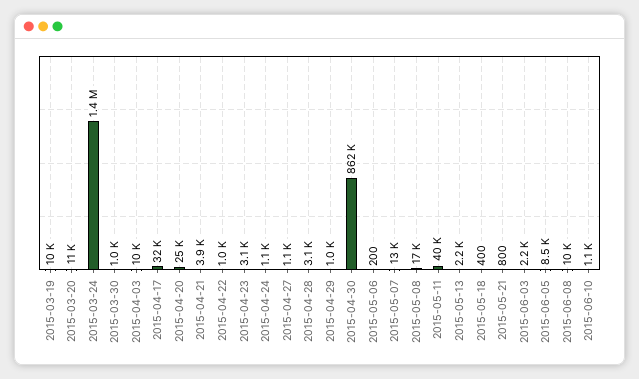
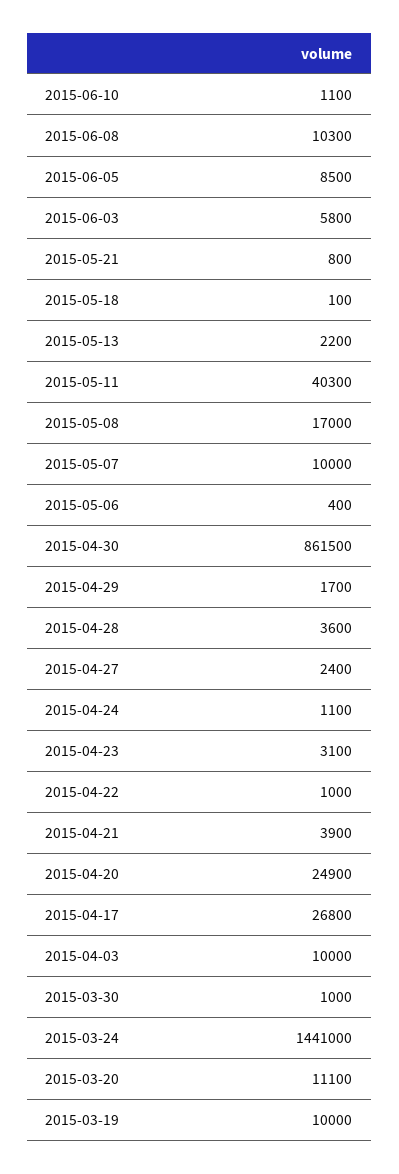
2015-04-17: 32000 -> 26800
2015-04-27: 1100 -> 2400
2015-04-28: 3100 -> 3600
2015-04-29: 1000 -> 1700
2015-05-06: 200 -> 400
2015-05-07: 13000 -> 10000
2015-05-18: 400 -> 100
2015-06-03: 2200 -> 5800

